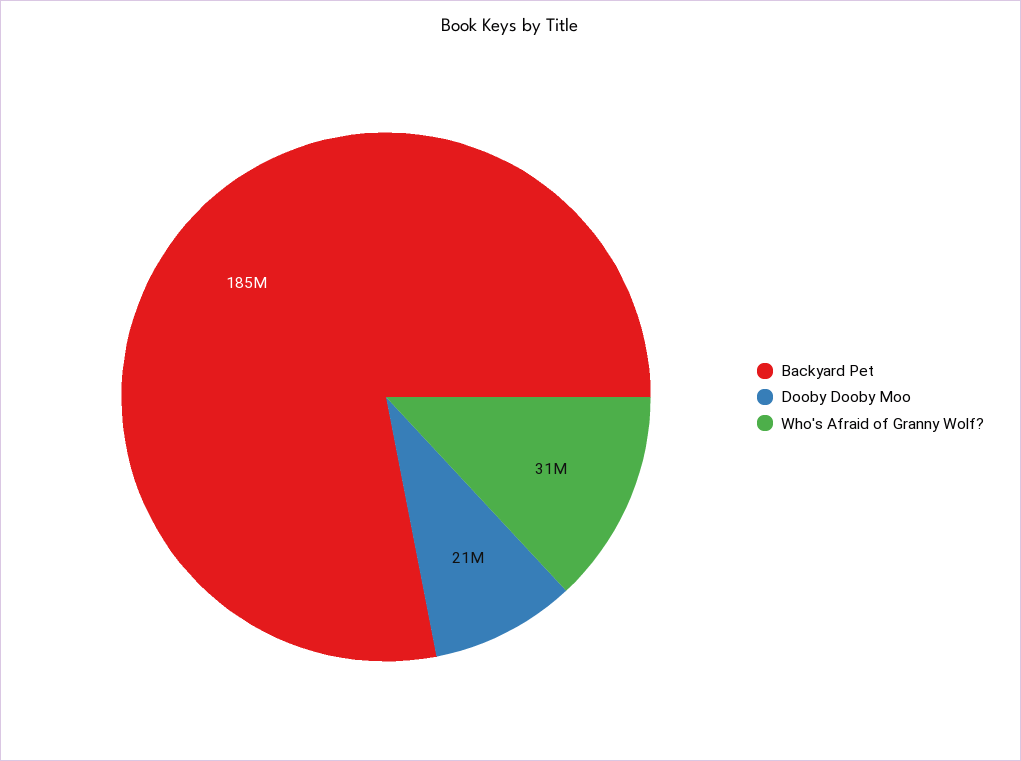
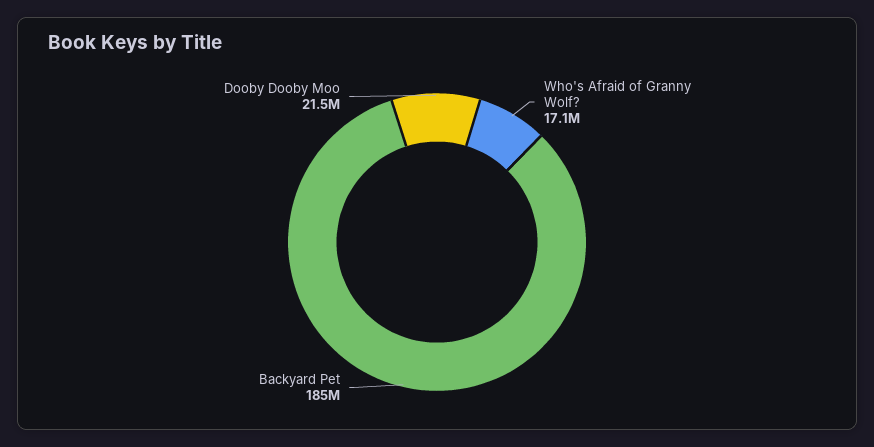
Who's Afraid of Granny Wolf?: 31000000 -> 17100000

